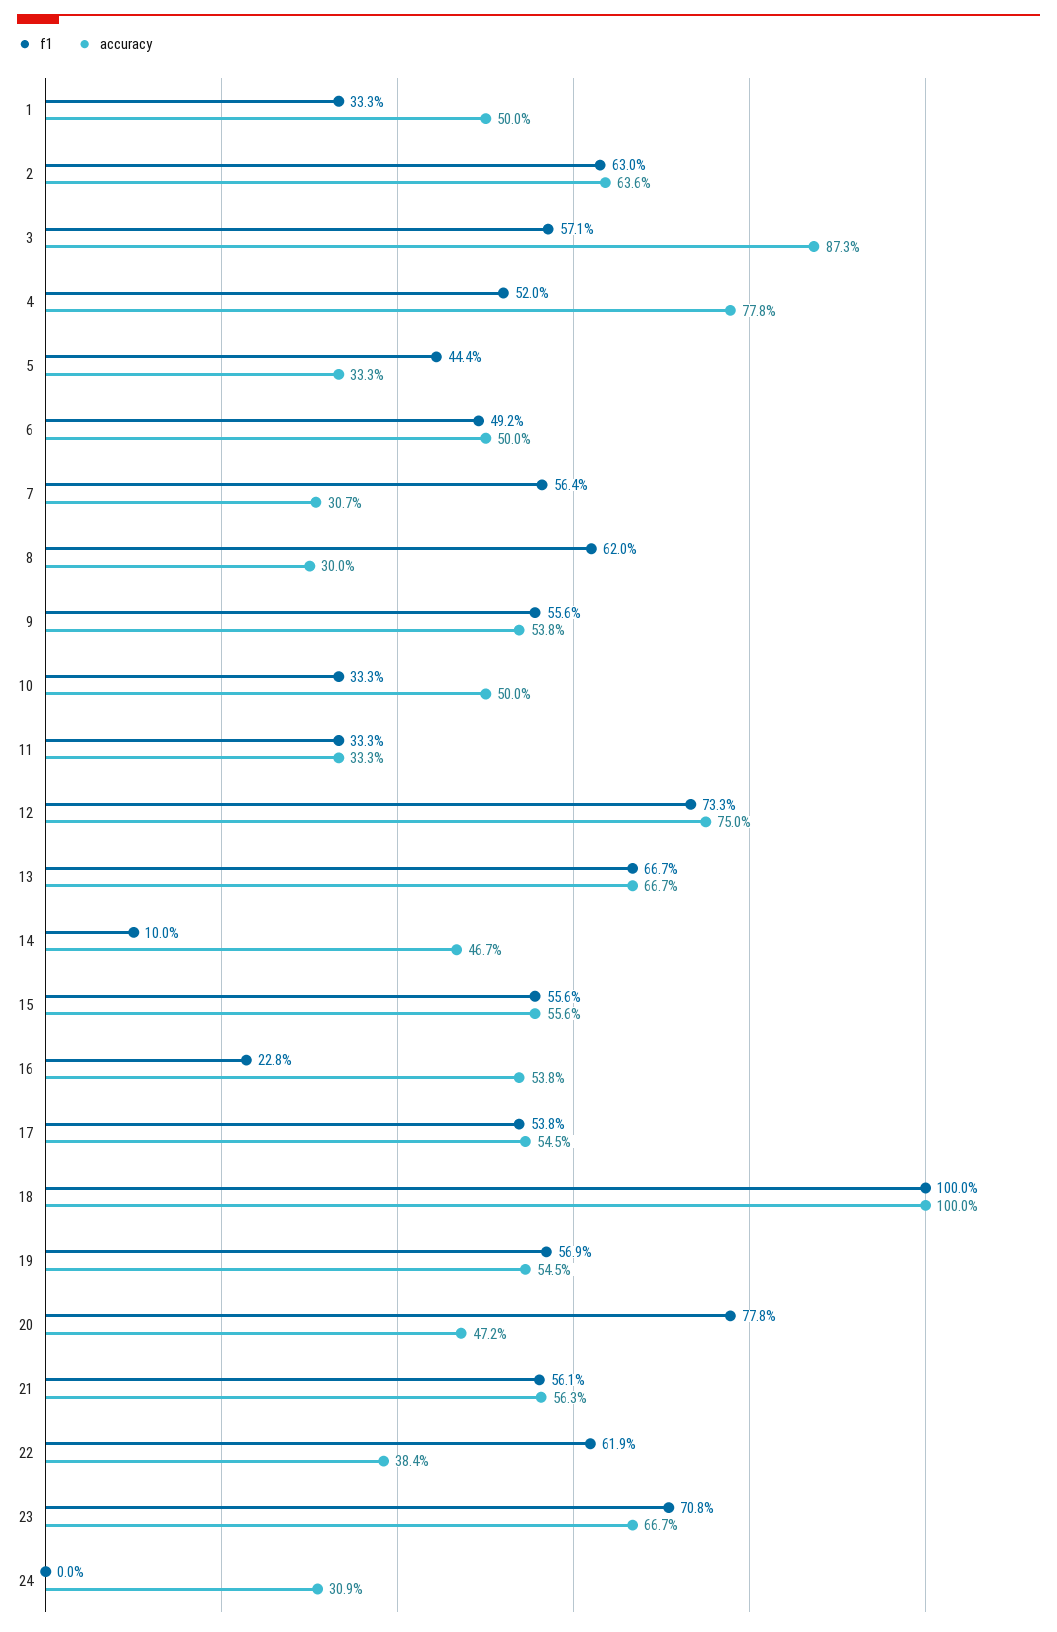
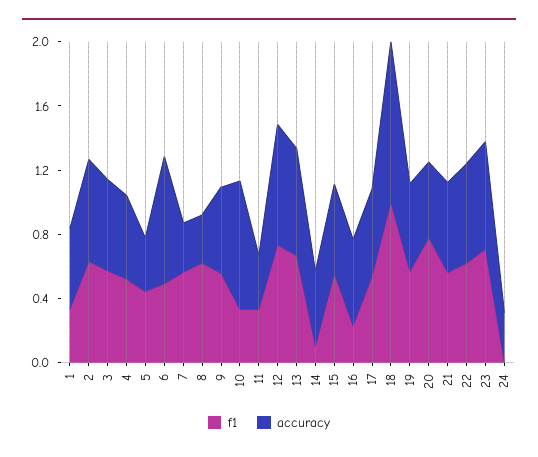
accuracy, 3: 0.873 -> 0.6
accuracy, 4: 0.778 -> 0.5
accuracy, 6: 0.5 -> 0.8
accuracy, 10: 0.5 -> 0.8
accuracy, 22: 0.384 -> 0.6

